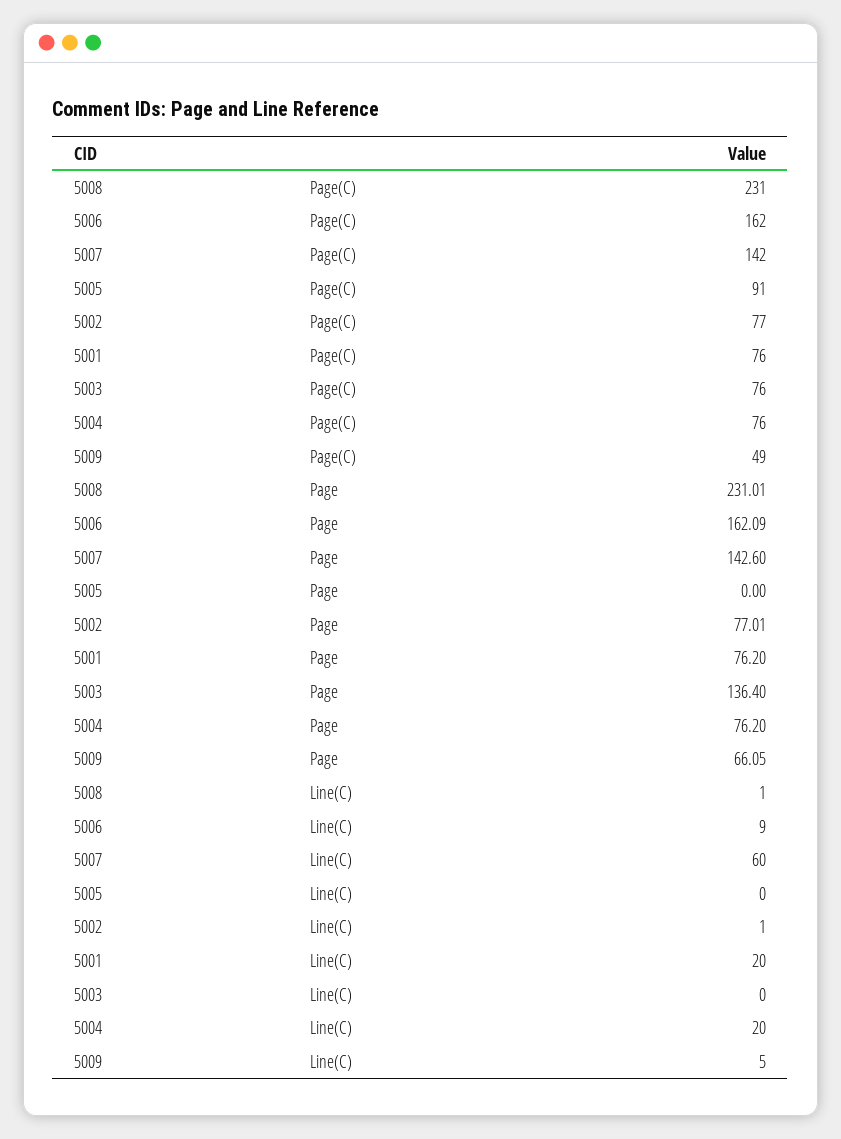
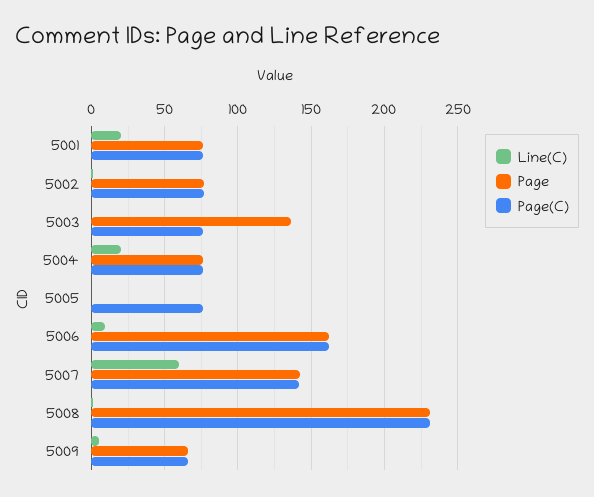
Page(C), 5005: 91 -> 75
Page(C), 5009: 49 -> 65

